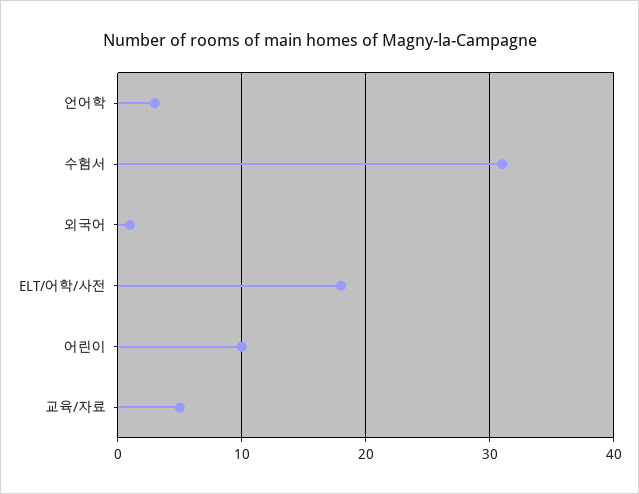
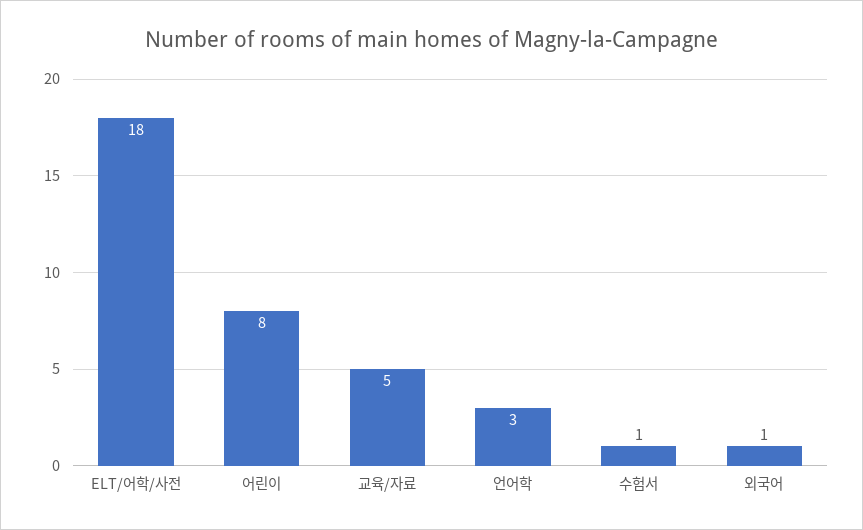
수험서: 31 -> 1
어린이: 10 -> 8

